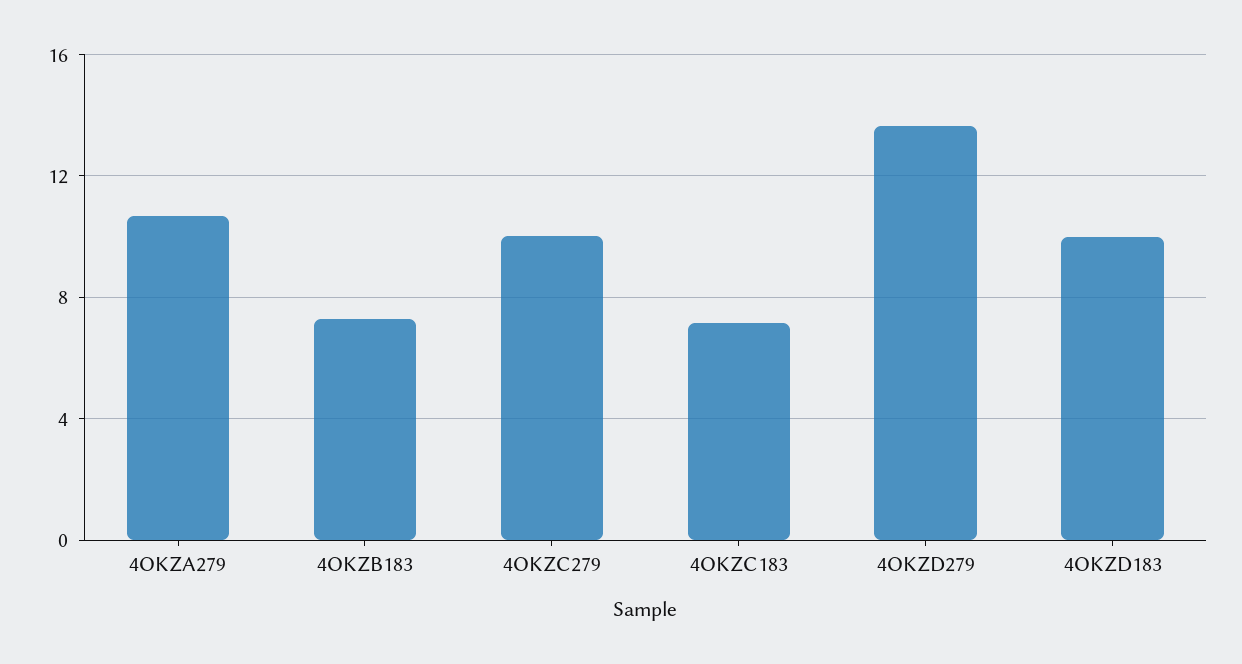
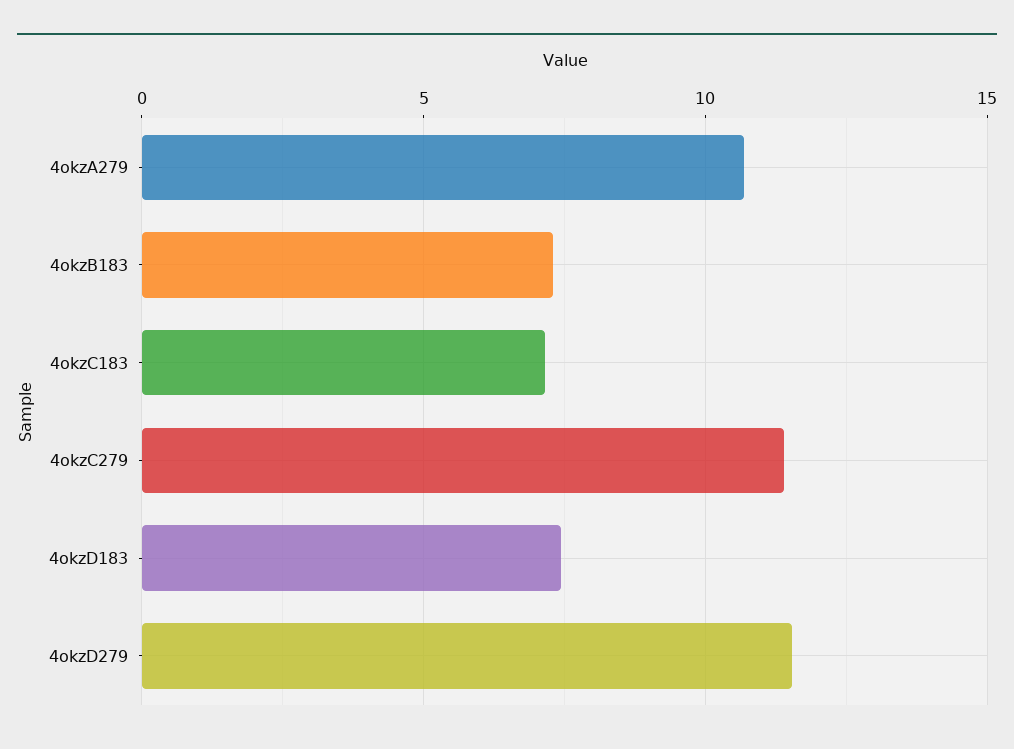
4OKZC279: 10 -> 11.5
4OKZD279: 13.5 -> 11.5
4OKZD183: 10 -> 7.5

